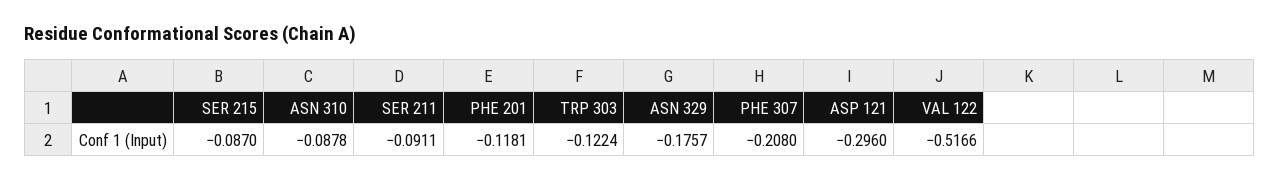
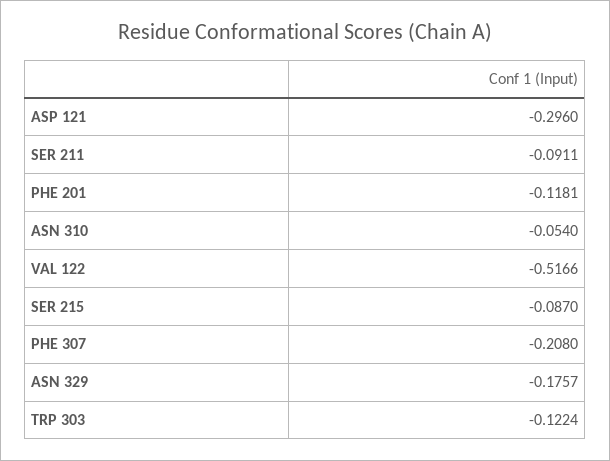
ASN 310: -0.0878 -> -0.054

